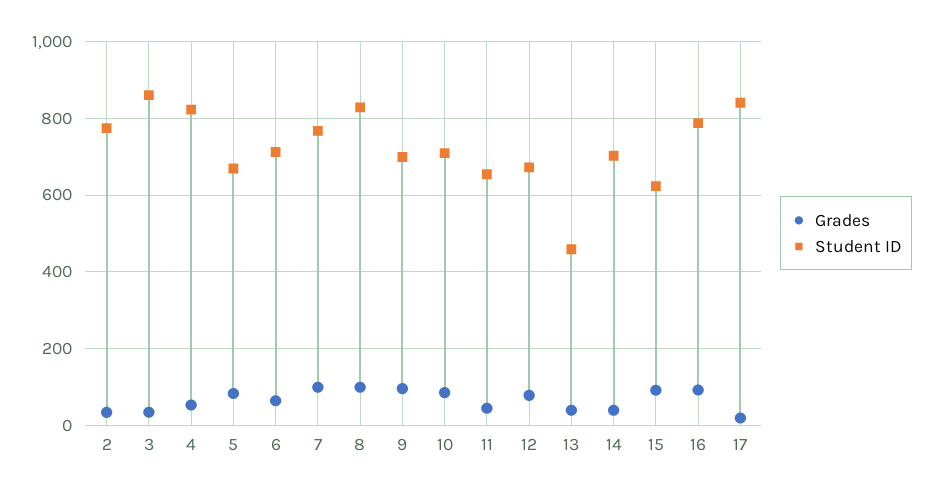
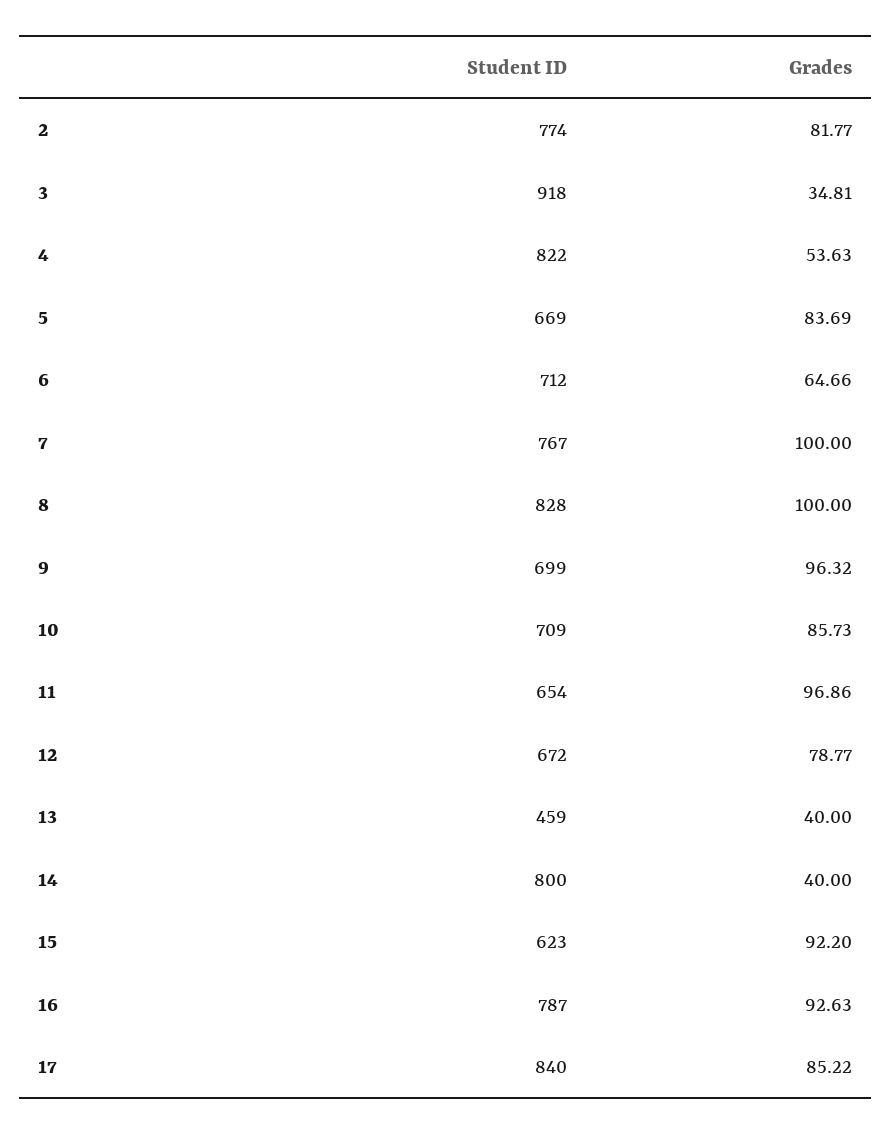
Grades, 2: 40 -> 81.77
Student ID, 3: 860 -> 918
Grades, 11: 40 -> 96.86
Student ID, 14: 700 -> 800
Grades, 17: 20 -> 85.22

